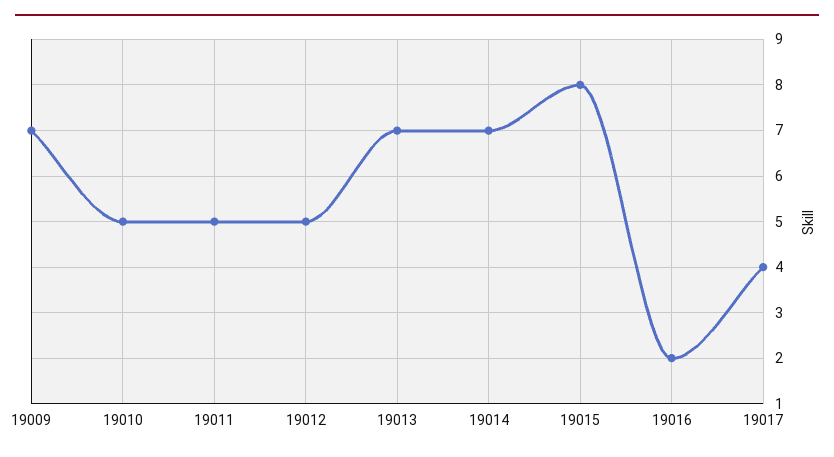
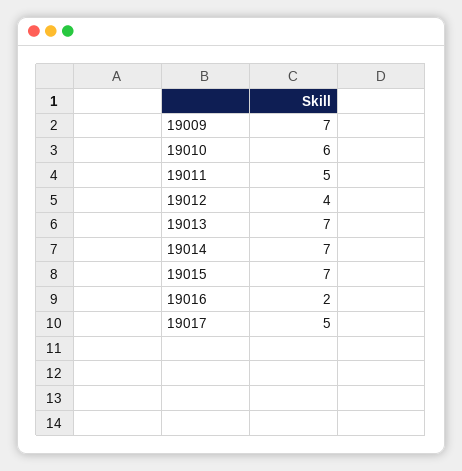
19010: 5 -> 6
19012: 5 -> 4
19015: 8 -> 7
19017: 4 -> 5

